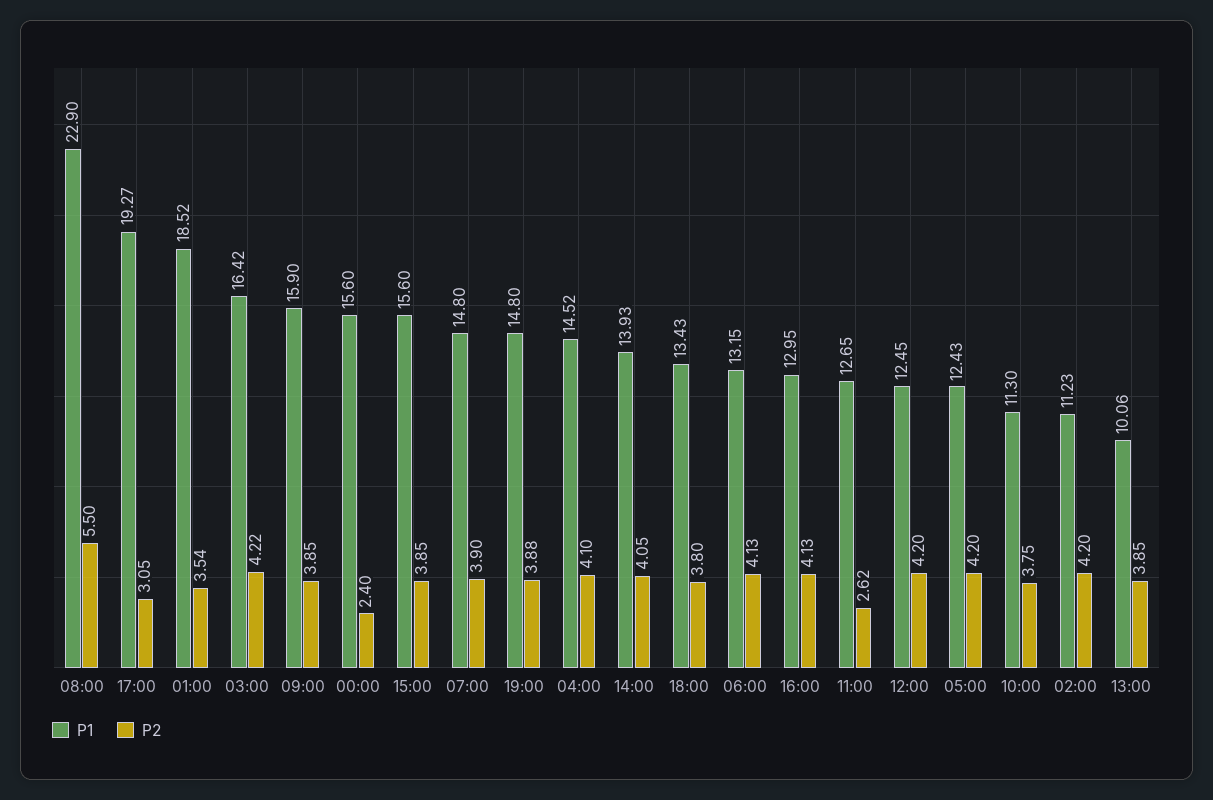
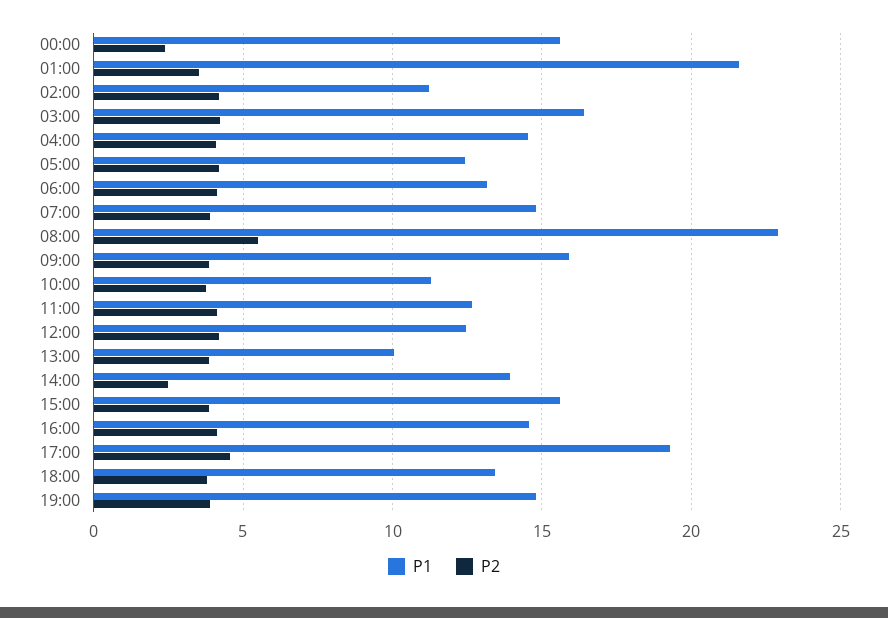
P2, 17:00: 3.05 -> 4.5
P1, 01:00: 18.52 -> 21.5
P2, 14:00: 4.05 -> 2.5
P1, 16:00: 12.95 -> 14.5
P2, 11:00: 2.62 -> 4

